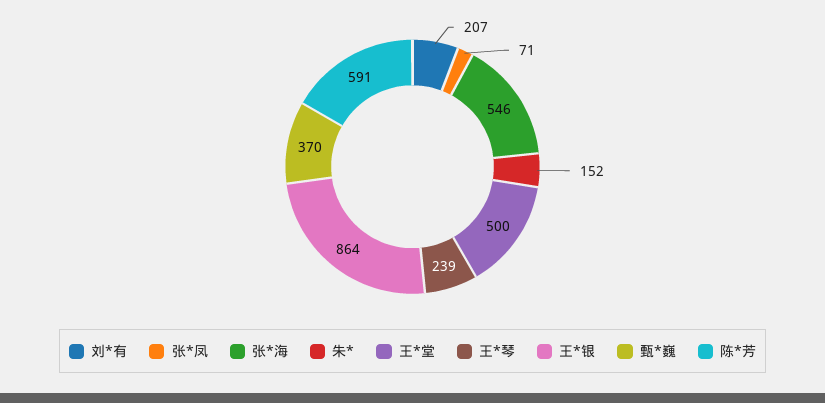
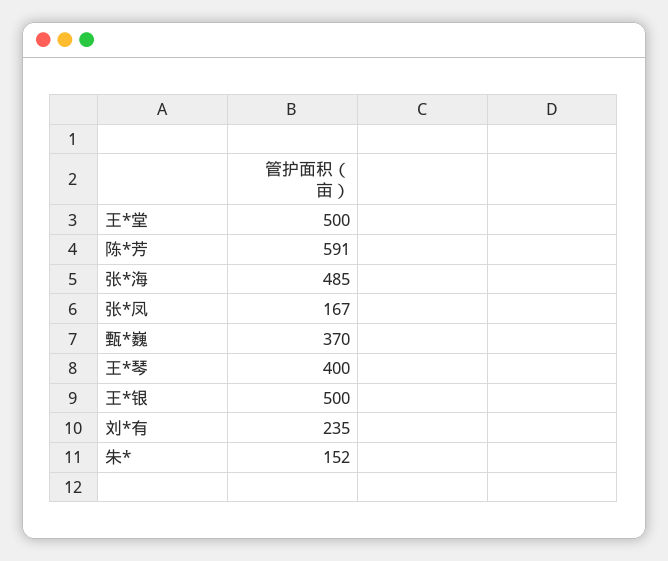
刘*有: 207 -> 235
张*凤: 71 -> 167
张*海: 546 -> 485
王*琴: 239 -> 400
王*银: 864 -> 500

